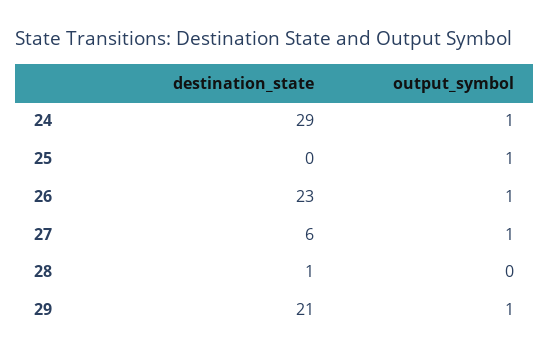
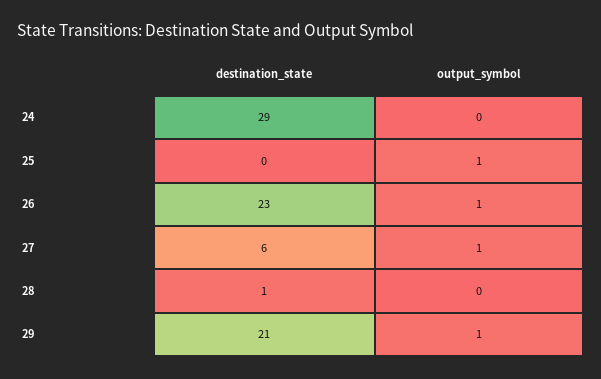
output_symbol, 24: 1 -> 0

